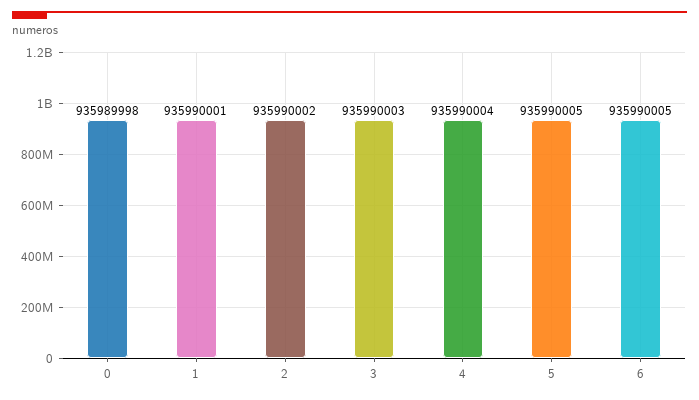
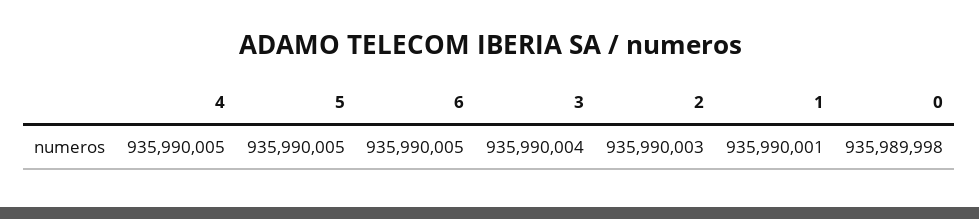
2: 935990002 -> 935990003
3: 935990003 -> 935990004
4: 935990004 -> 935990005

